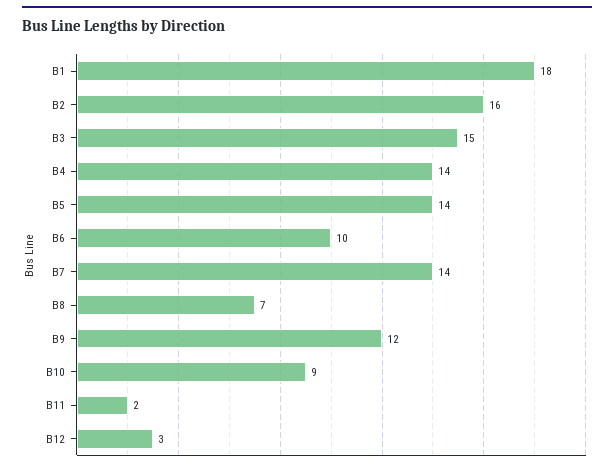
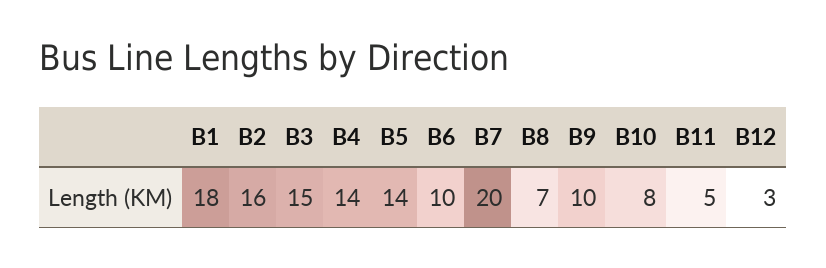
B7: 14 -> 20
B9: 12 -> 10
B10: 9 -> 8
B11: 2 -> 5

